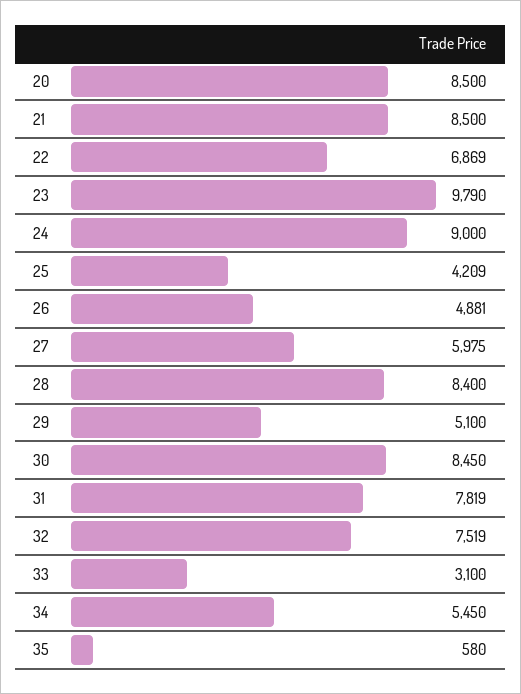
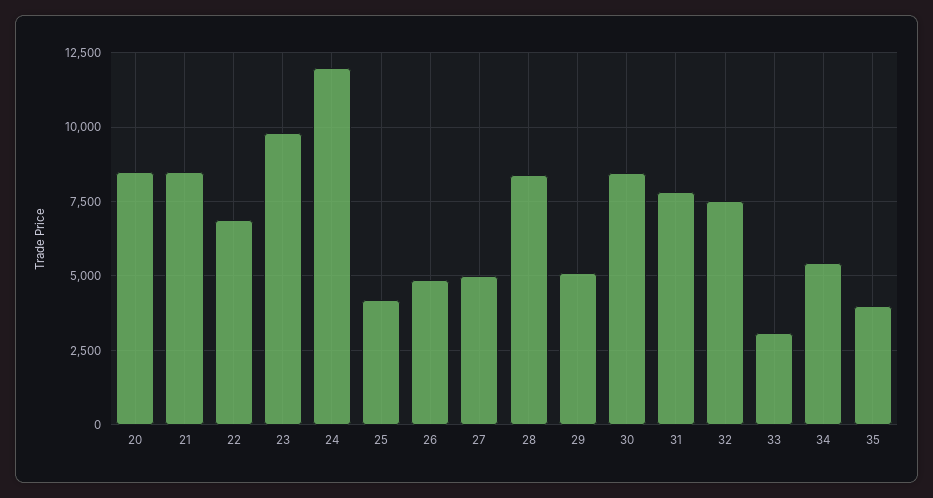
24: 9000 -> 12000
27: 5975 -> 5000
35: 580 -> 4000

